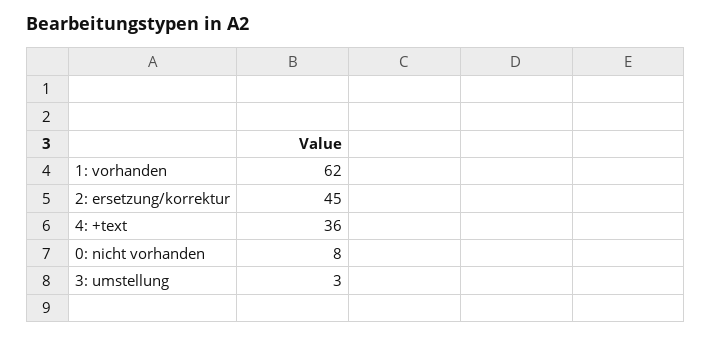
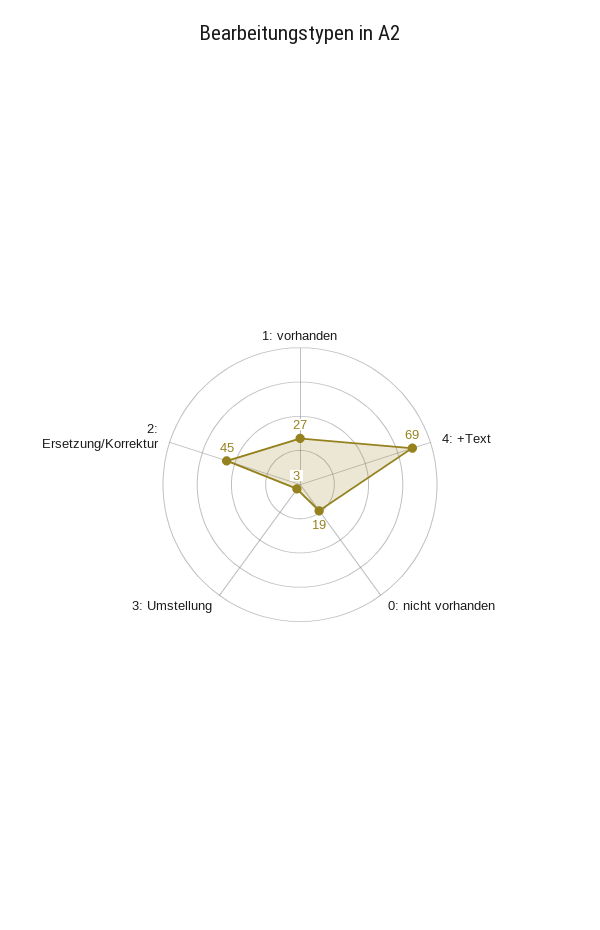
1: vorhanden: 62 -> 27
4: +text: 36 -> 69
0: nicht vorhanden: 8 -> 19

